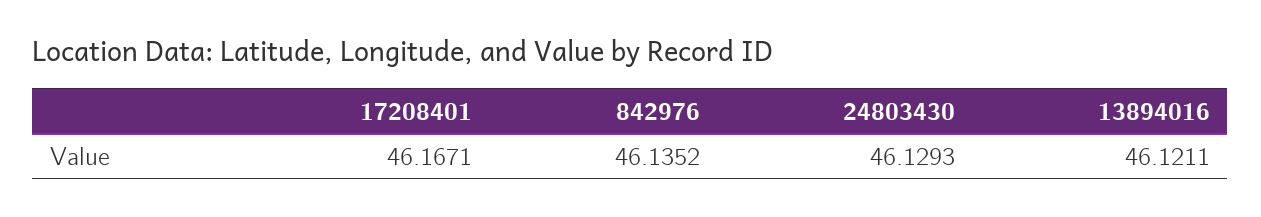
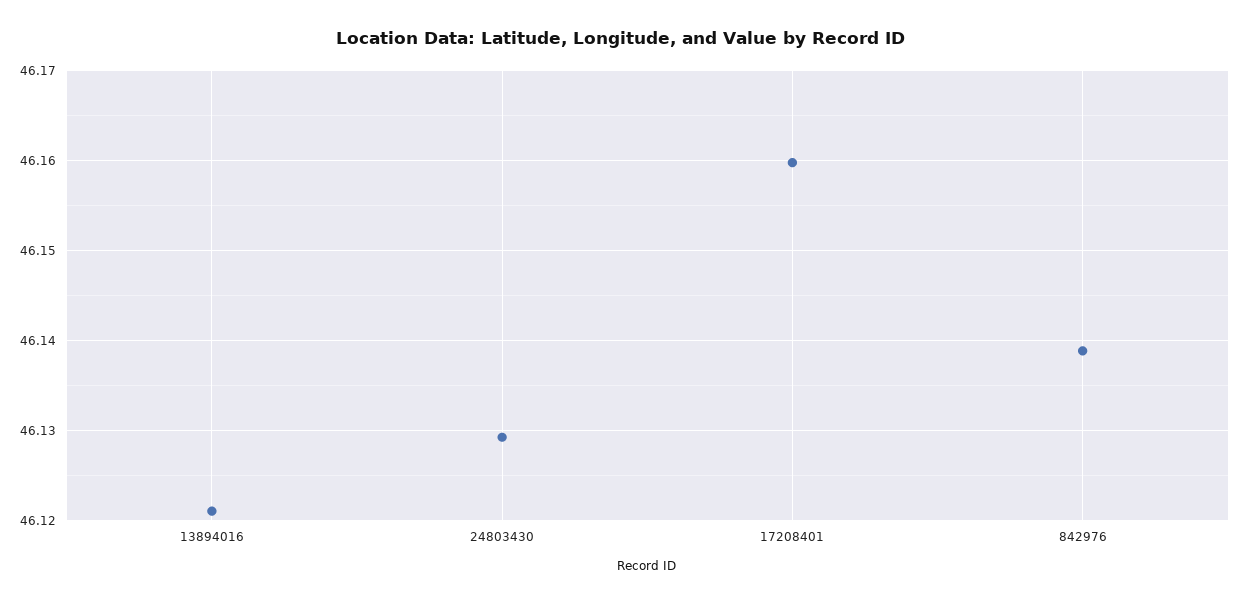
17208401: 46.1671 -> 46.16
842976: 46.1352 -> 46.139

